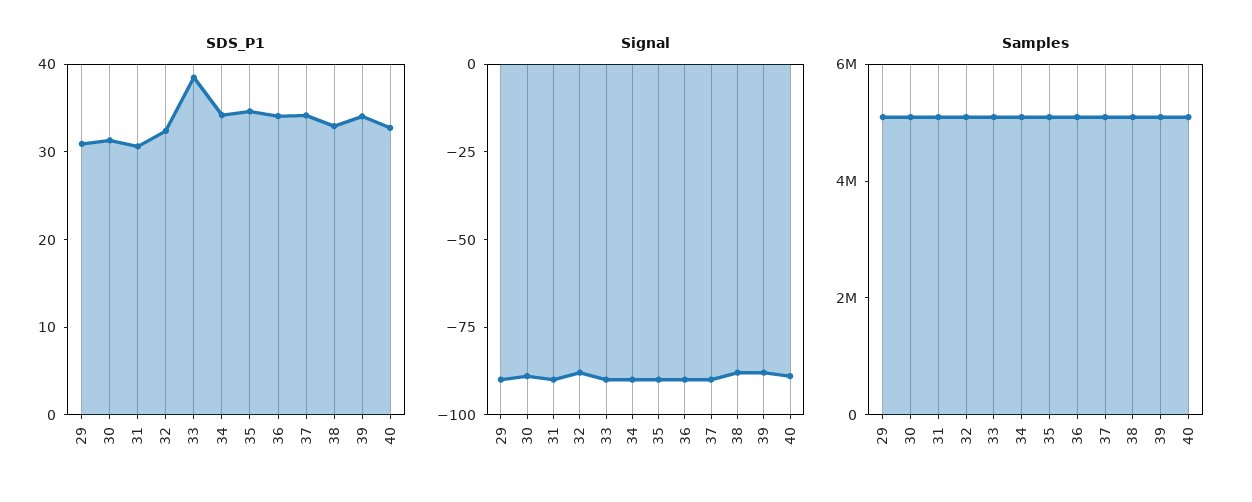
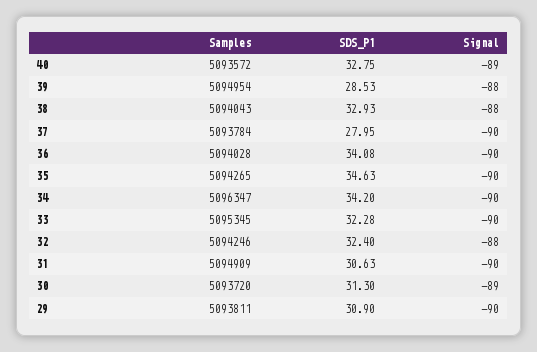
SDS_P1, 33: 38 -> 32.28
SDS_P1, 37: 34 -> 27.95
SDS_P1, 39: 34 -> 28.53

